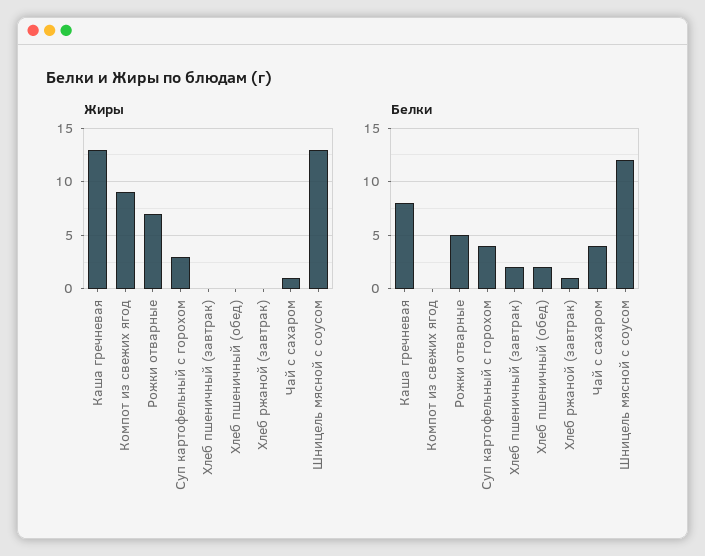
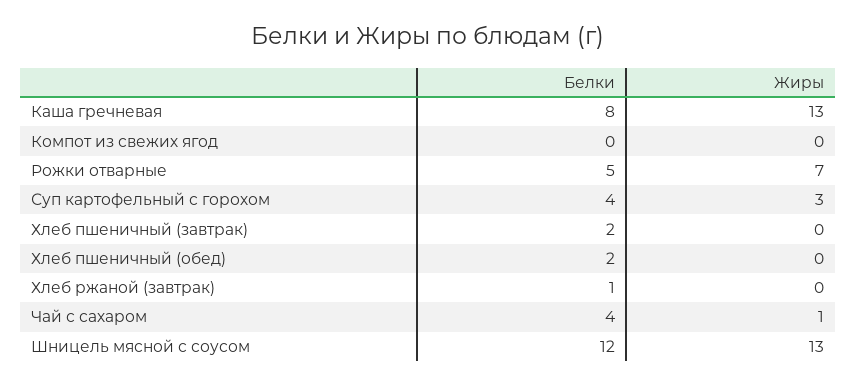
Жиры, Компот из свежих ягод: 9 -> 0

